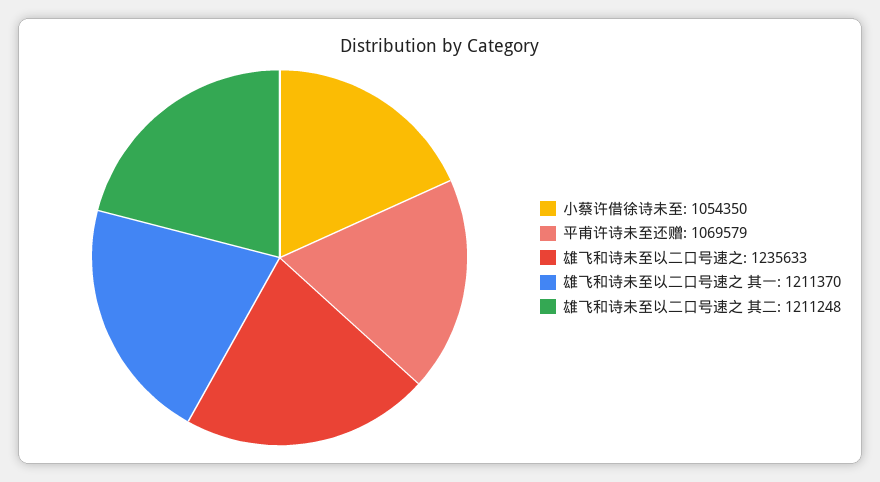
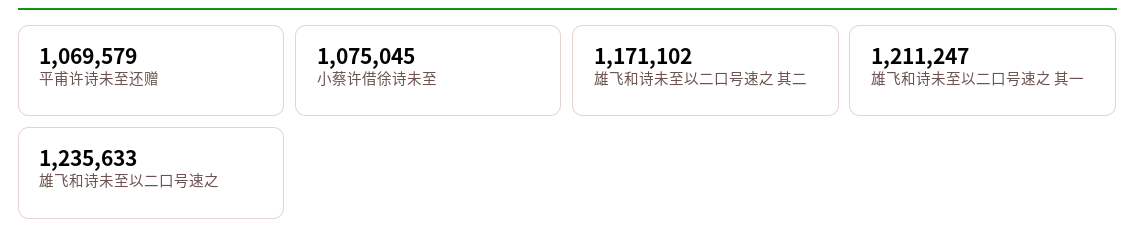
小蔡许借徐诗未至: 1054350 -> 1075045
雄飞和诗未至以二口号速之 其一: 1211370 -> 1211247
雄飞和诗未至以二口号速之 其二: 1211248 -> 1171102

